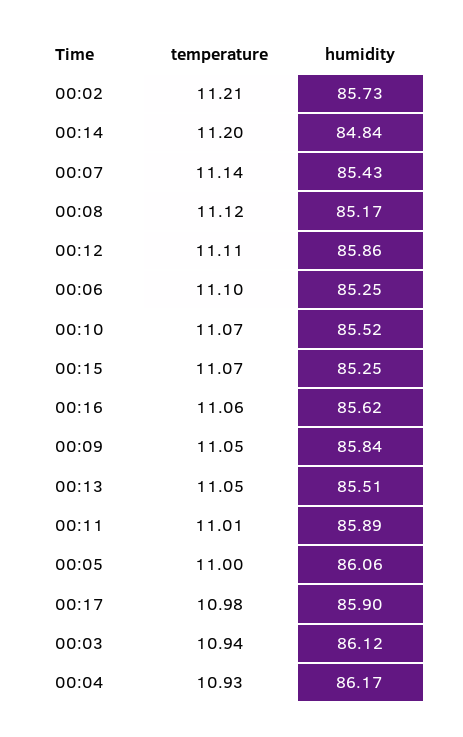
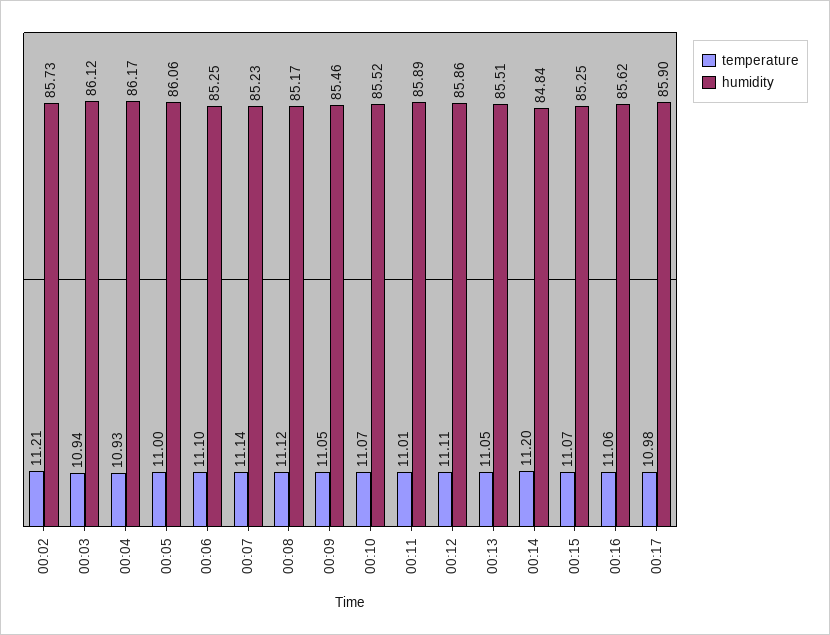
humidity, 00:07: 85.43 -> 85.23
humidity, 00:09: 85.84 -> 85.46

